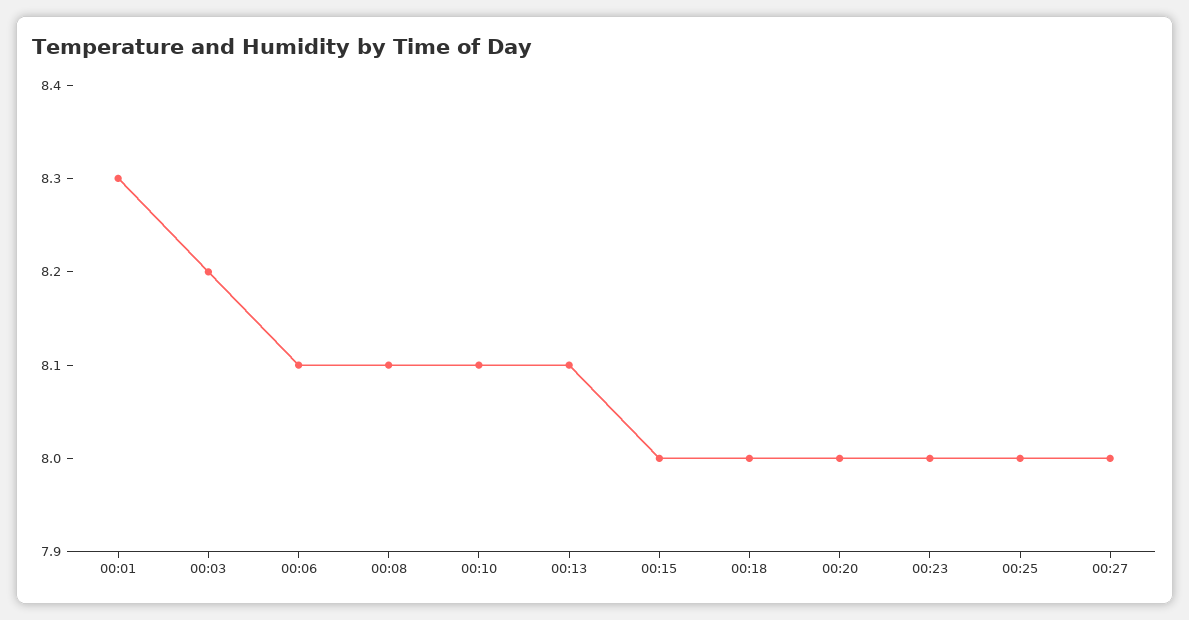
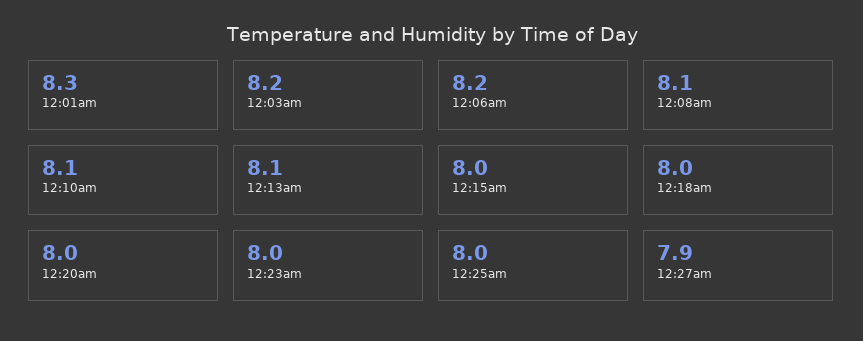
00:06: 8.1 -> 8.2
00:27: 8 -> 7.9

